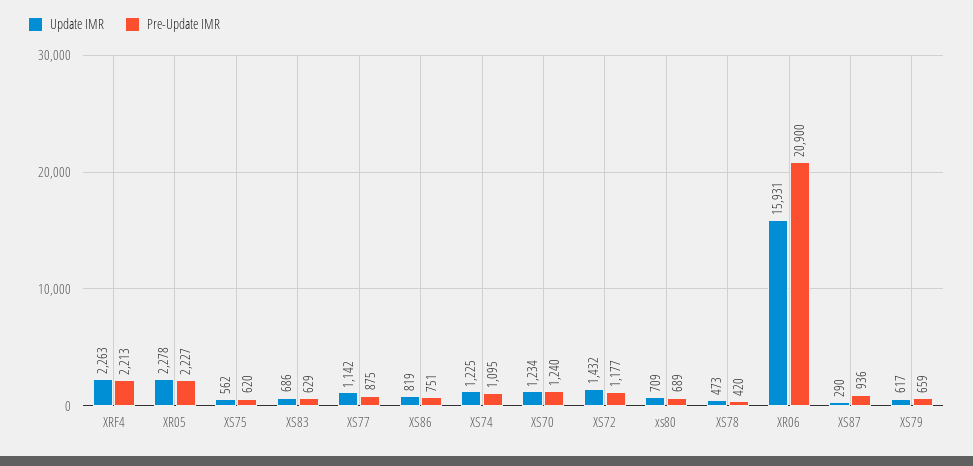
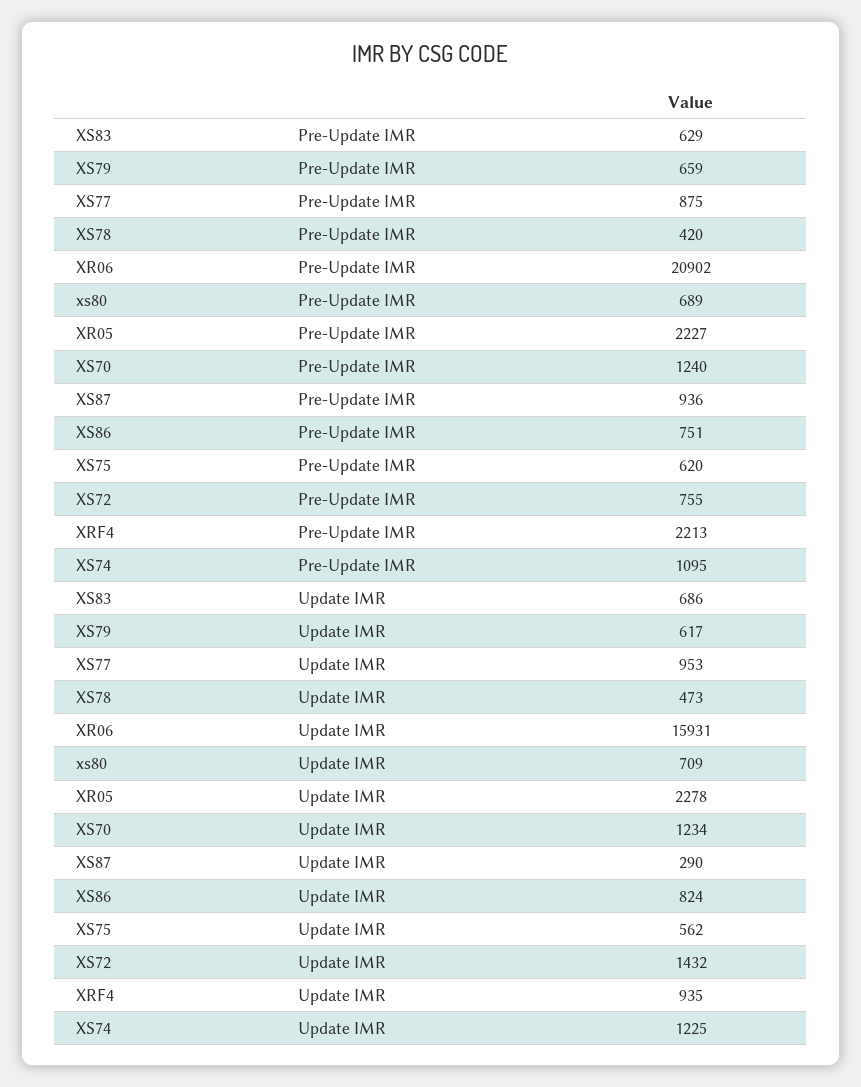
Update IMR, XRF4: 2263 -> 935
Update IMR, XS77: 1142 -> 953
Update IMR, XS86: 819 -> 824
Pre-Update IMR, XS72: 1177 -> 755
Pre-Update IMR, XR06: 20900 -> 20902

